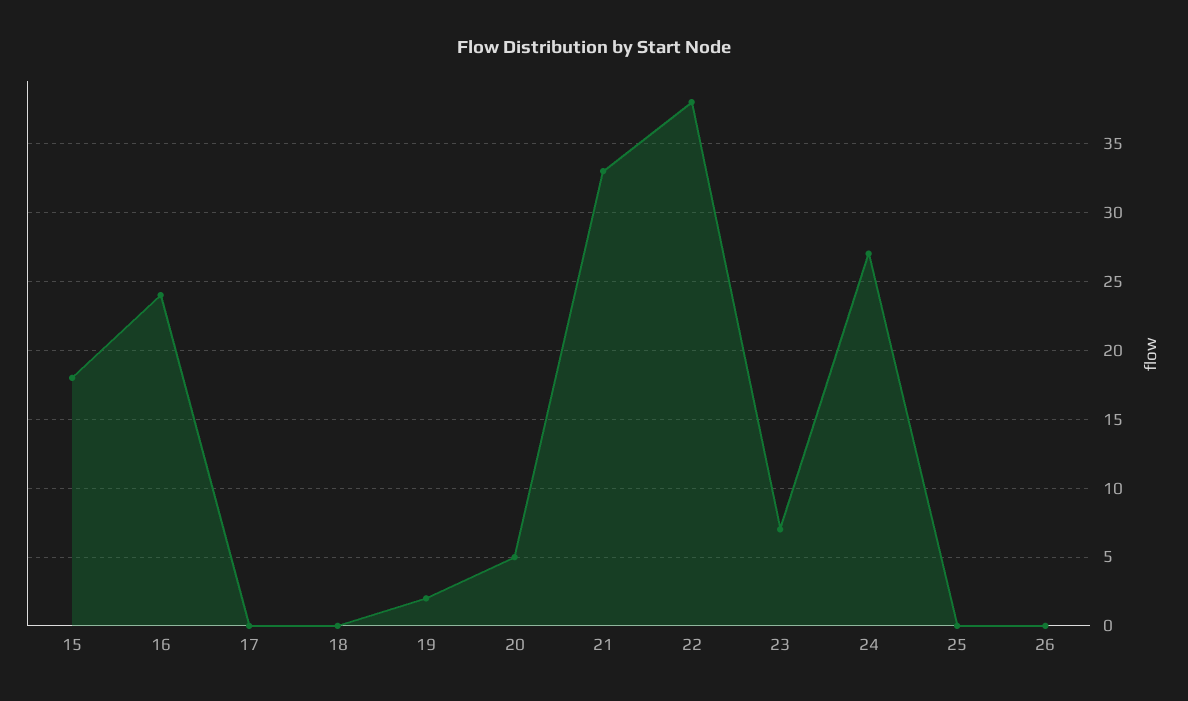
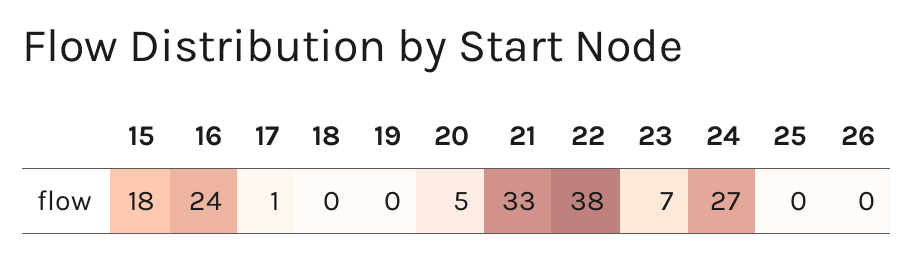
17: 0 -> 1
19: 2 -> 0

